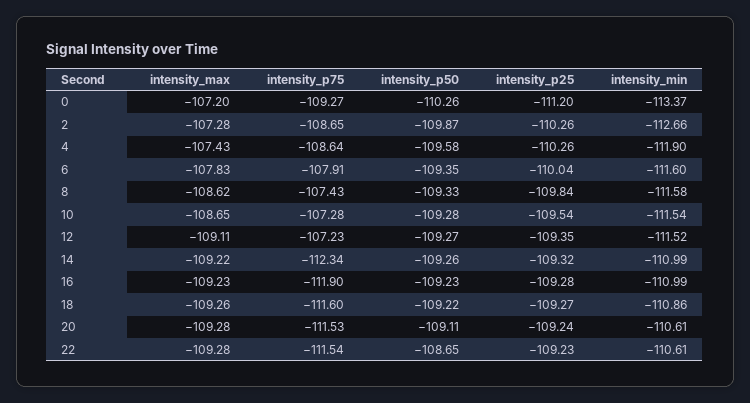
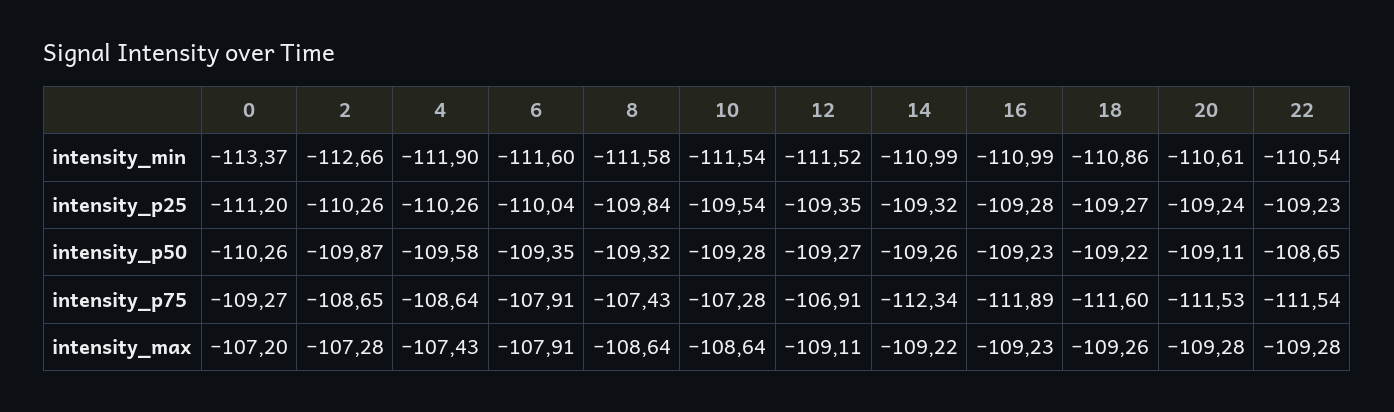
intensity_max, 6: -107.83 -> -107.91
intensity_max, 8: -108.62 -> -108.64
intensity_p50, 8: -109.33 -> -109.32
intensity_max, 10: -108.65 -> -108.64
intensity_p75, 12: -107.23 -> -106.91
intensity_p75, 16: -111.9 -> -111.89
intensity_min, 22: -110.61 -> -110.54

